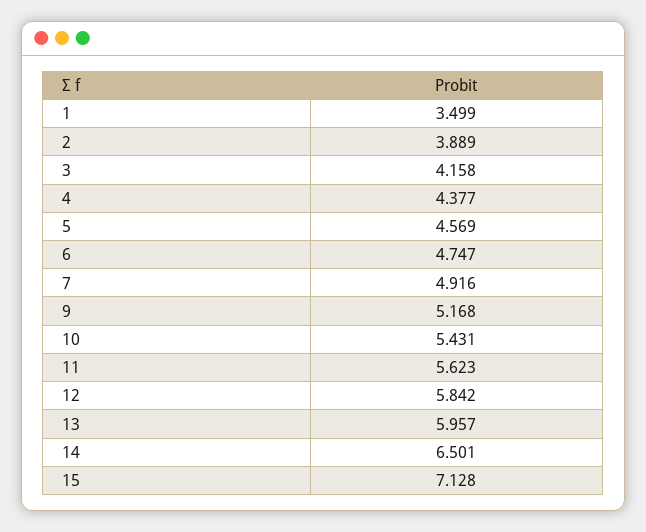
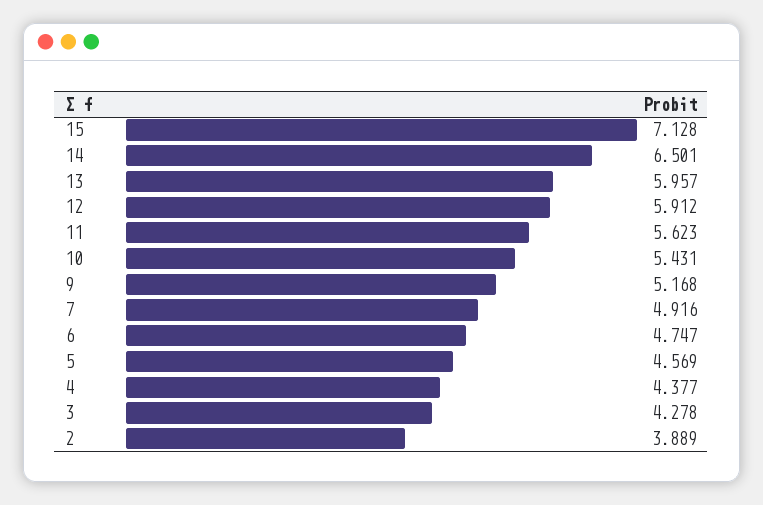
1: 3.499 -> none
3: 4.158 -> 4.278
12: 5.842 -> 5.912

